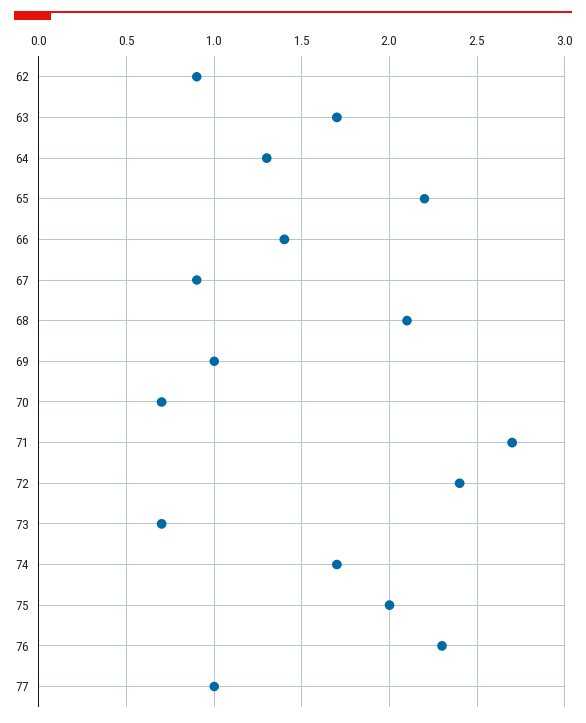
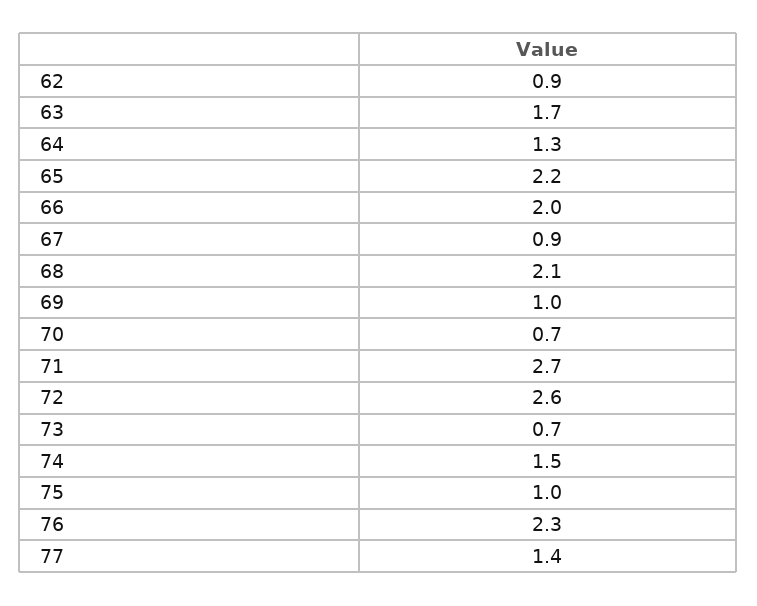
66: 1.4 -> 2
72: 2.4 -> 2.6
74: 1.7 -> 1.5
75: 2 -> 1
77: 1 -> 1.4

